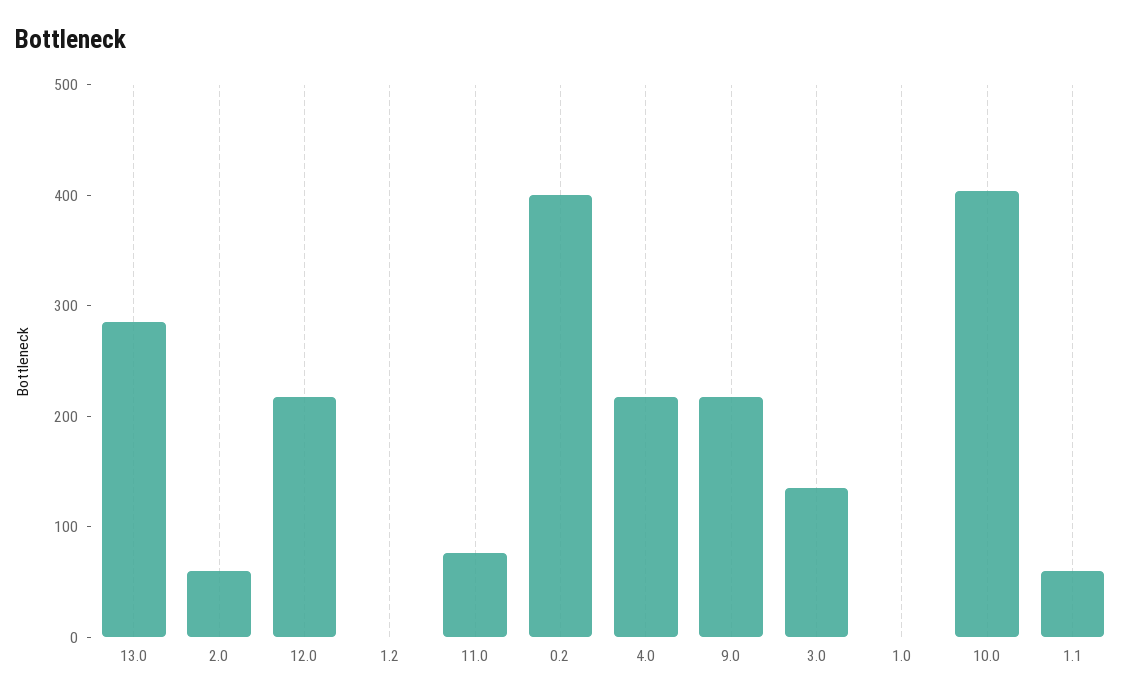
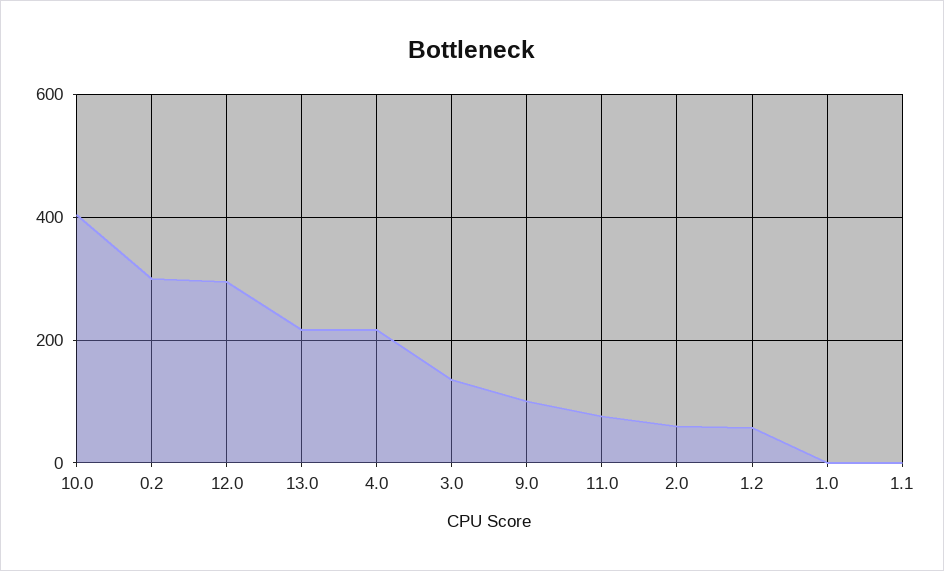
13.0: 280 -> 220
12.0: 220 -> 300
1.2: 0 -> 60
0.2: 400 -> 300
9.0: 220 -> 100
1.1: 60 -> 0

